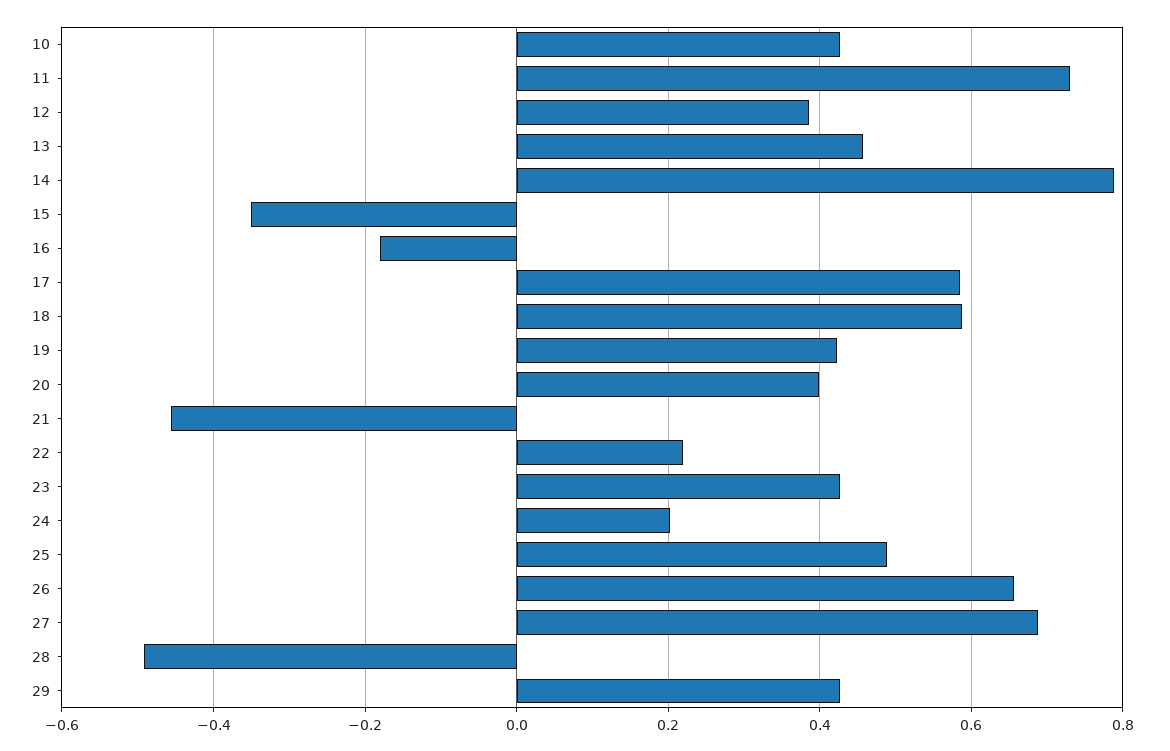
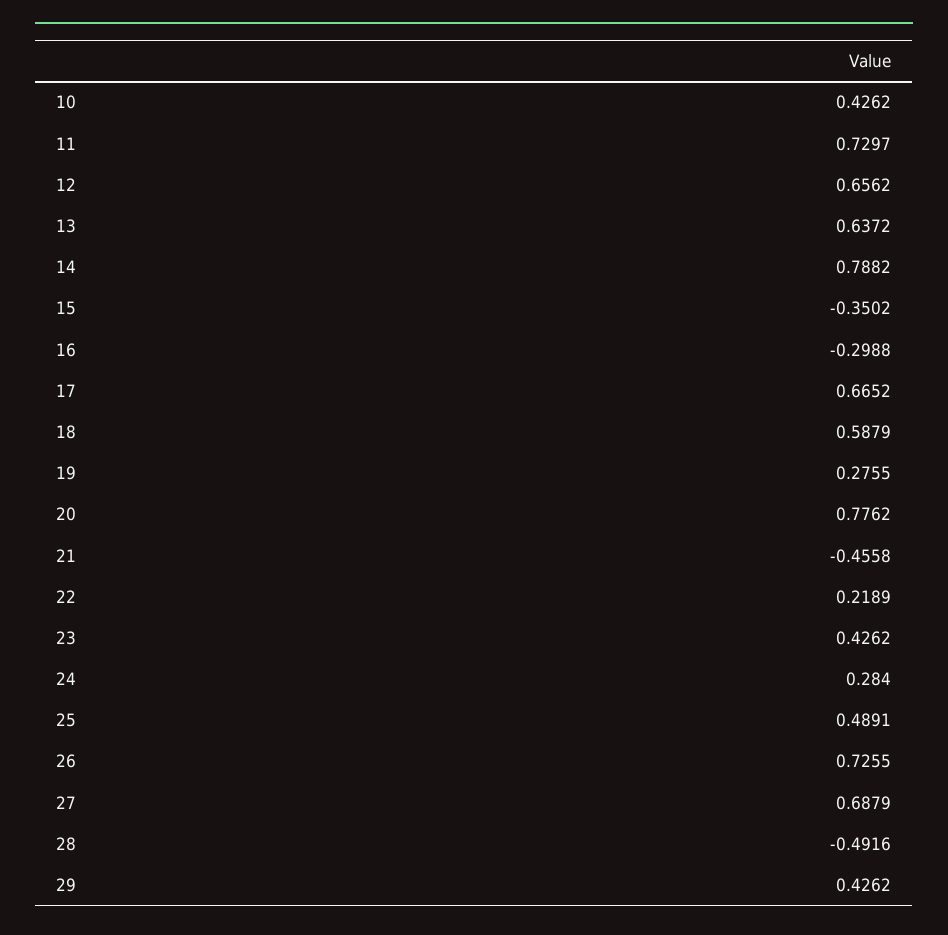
12: 0.38 -> 0.6562
13: 0.46 -> 0.6372
16: -0.18 -> -0.2988
17: 0.58 -> 0.6652
19: 0.42 -> 0.2755
20: 0.4 -> 0.7762
24: 0.2 -> 0.284
26: 0.66 -> 0.7255

